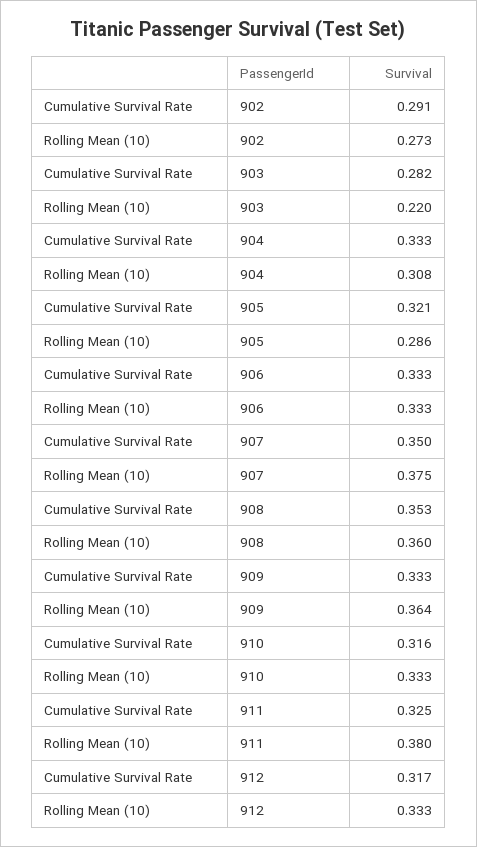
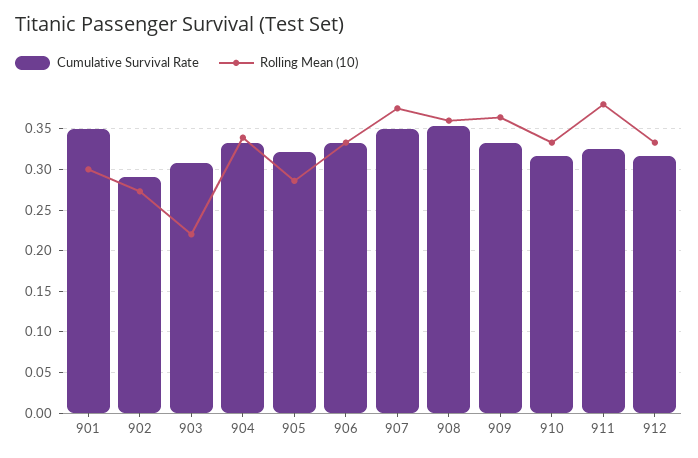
Cumulative Survival Rate, 903: 0.282 -> 0.31
Rolling Mean (10), 904: 0.308 -> 0.34
Cumulative Survival Rate, 901: none -> 0.35
Rolling Mean (10), 901: none -> 0.3

